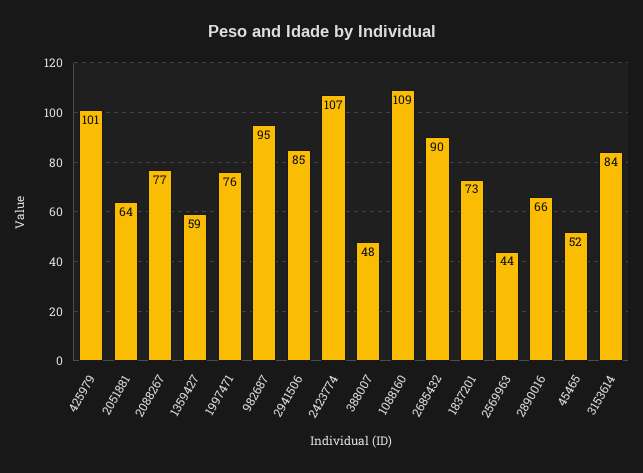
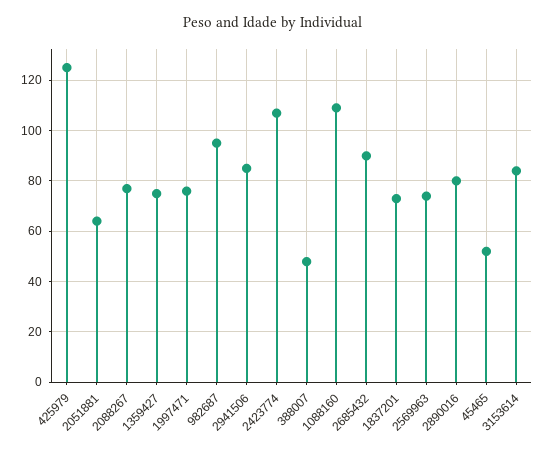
425979: 101 -> 125
1359427: 59 -> 75
2569963: 44 -> 75
2890016: 66 -> 80

